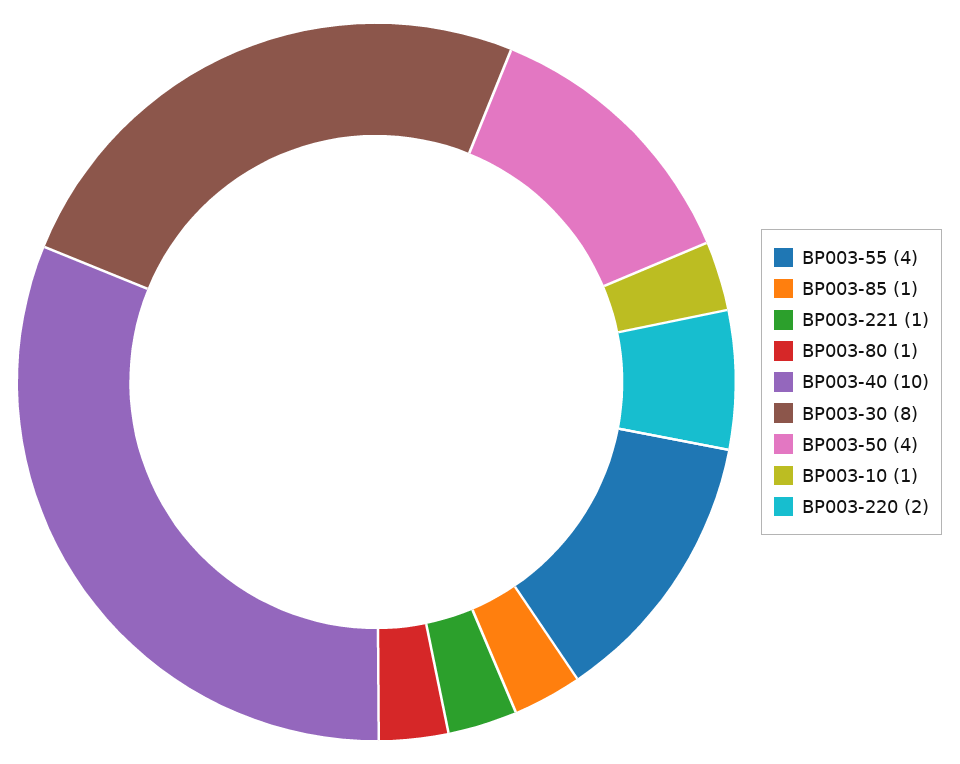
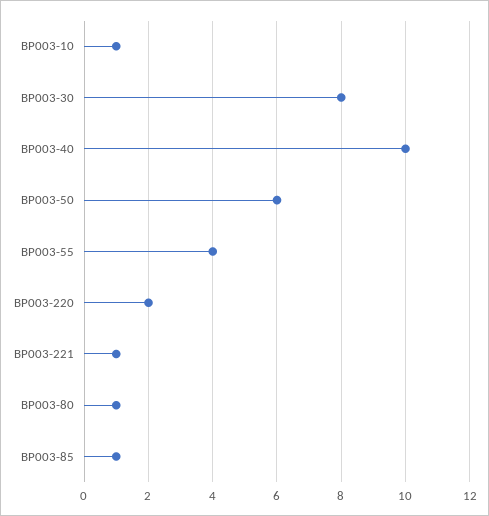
BP003-50: 4 -> 6

